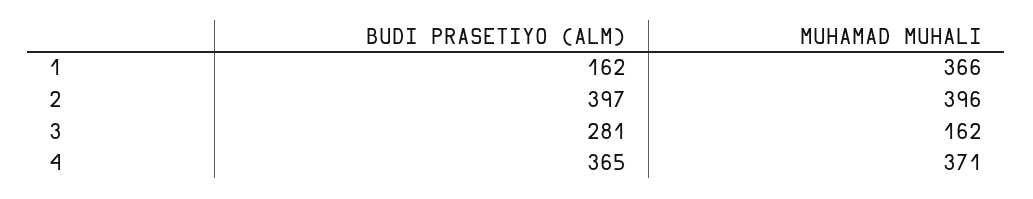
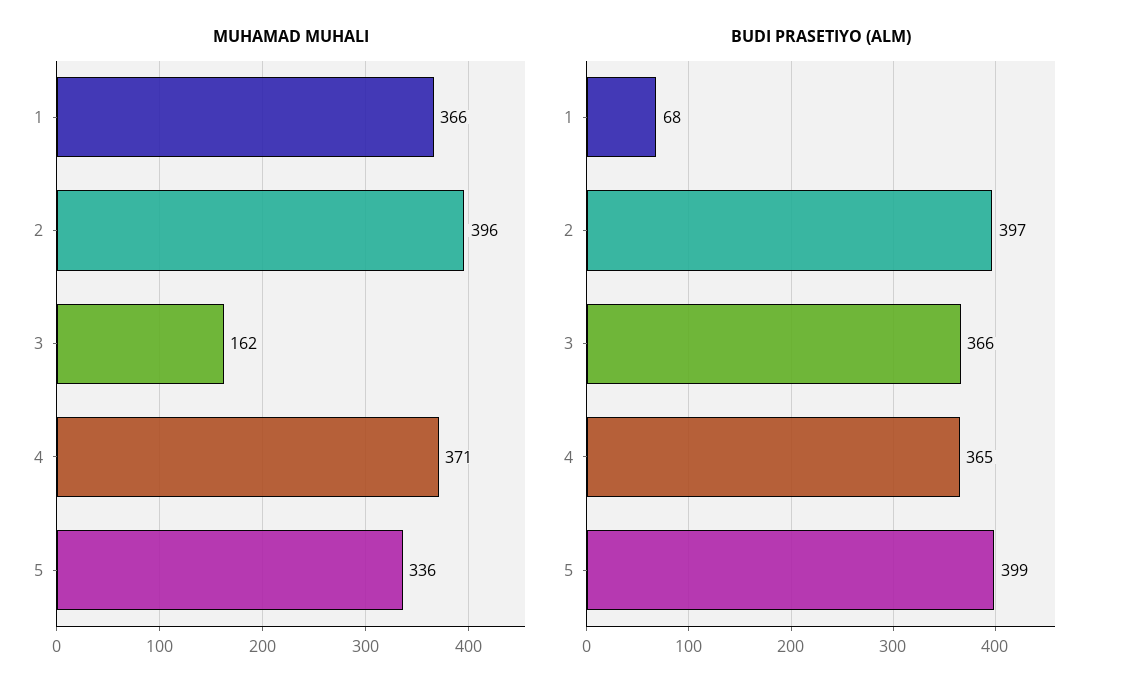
BUDI PRASETIYO (ALM), 1: 162 -> 68
BUDI PRASETIYO (ALM), 3: 281 -> 366
MUHAMAD MUHALI, 5: none -> 336
BUDI PRASETIYO (ALM), 5: none -> 399

